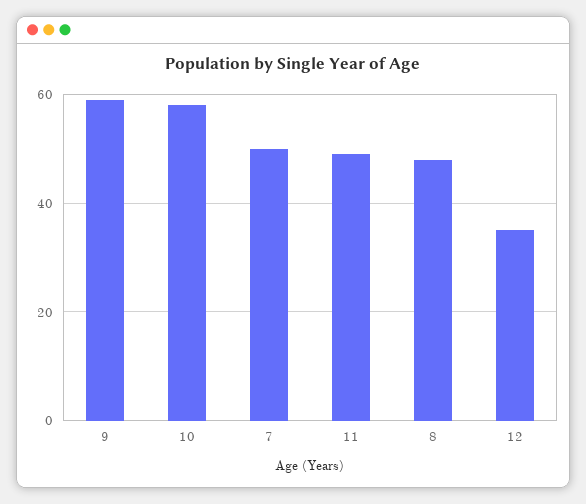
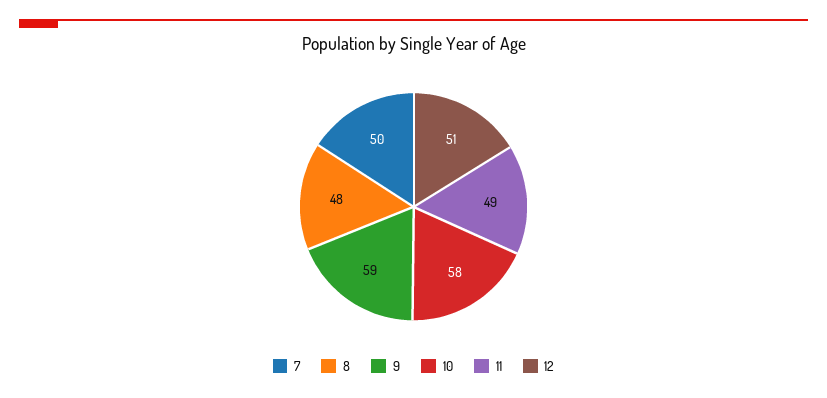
12: 35 -> 51

